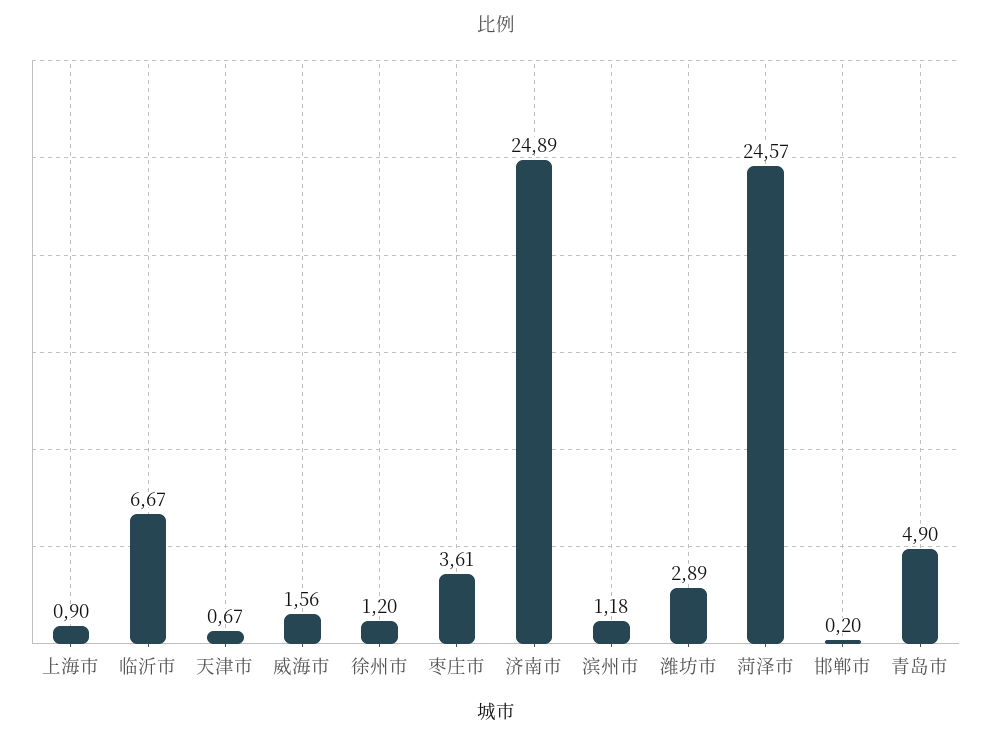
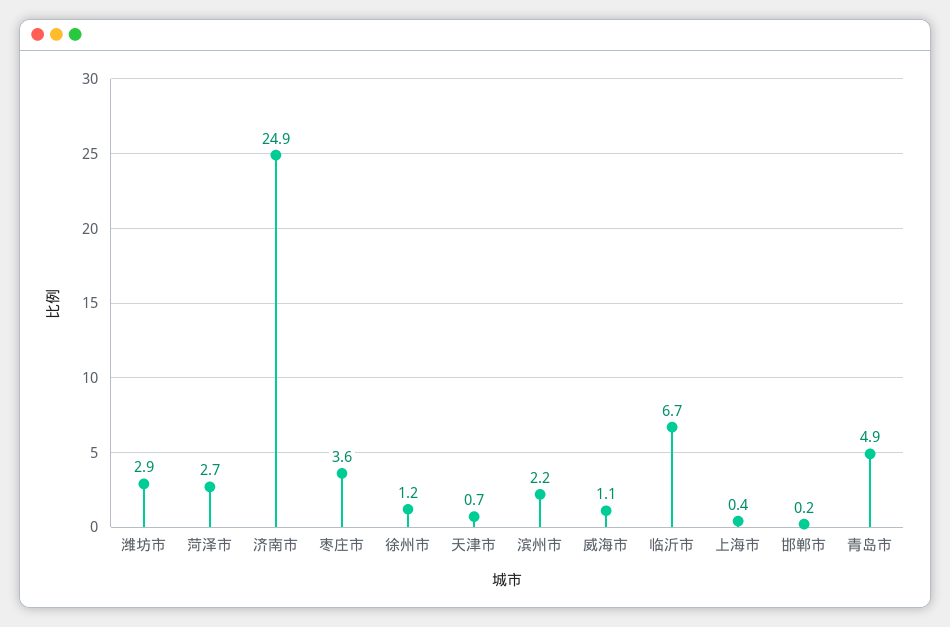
上海市: 0.9 -> 0.4
威海市: 1.56 -> 1.1
滨州市: 1.18 -> 2.2
菏泽市: 24.57 -> 2.7

